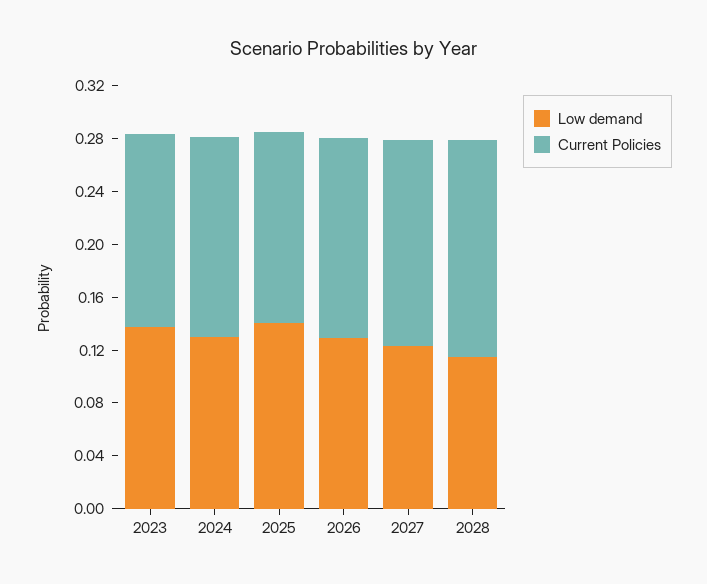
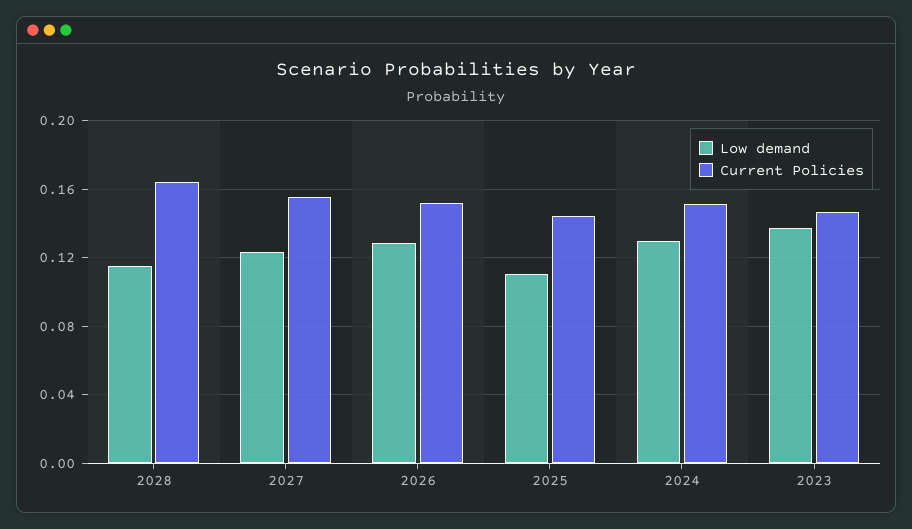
Low demand, 2025: 0.14 -> 0.11

